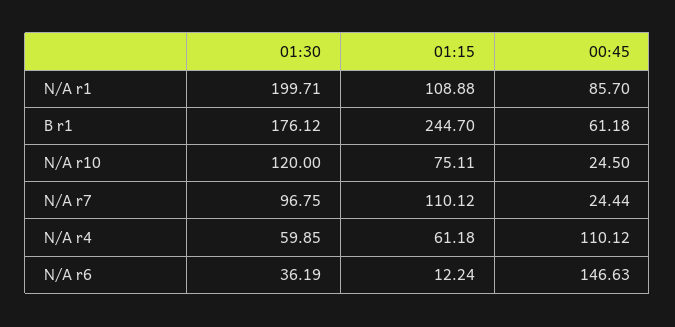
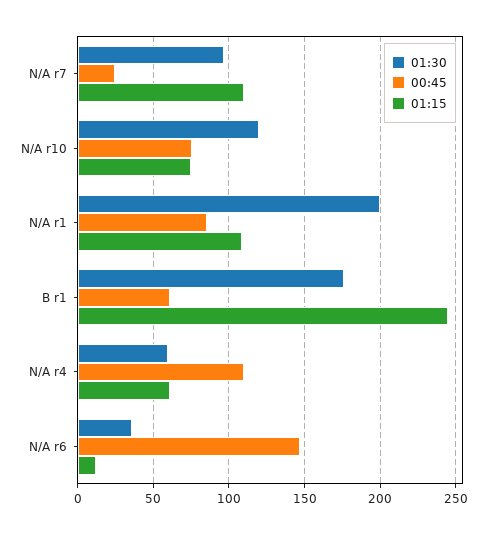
00:45, N/A r10: 24.5 -> 75

